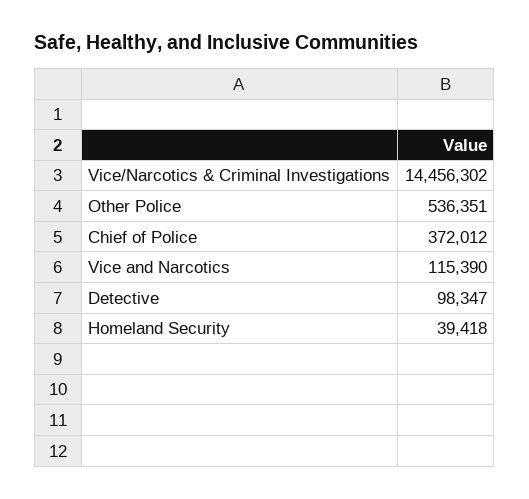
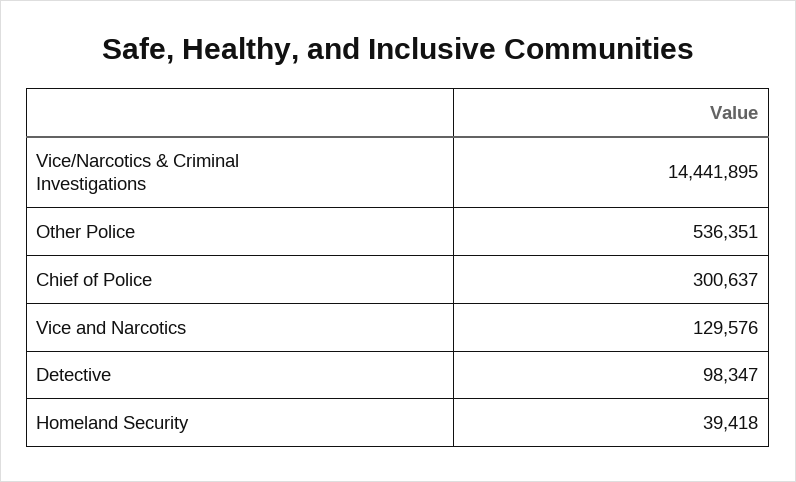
Vice/Narcotics & Criminal Investigations: 14456302 -> 14441895
Chief of Police: 372012 -> 300637
Vice and Narcotics: 115390 -> 129576

